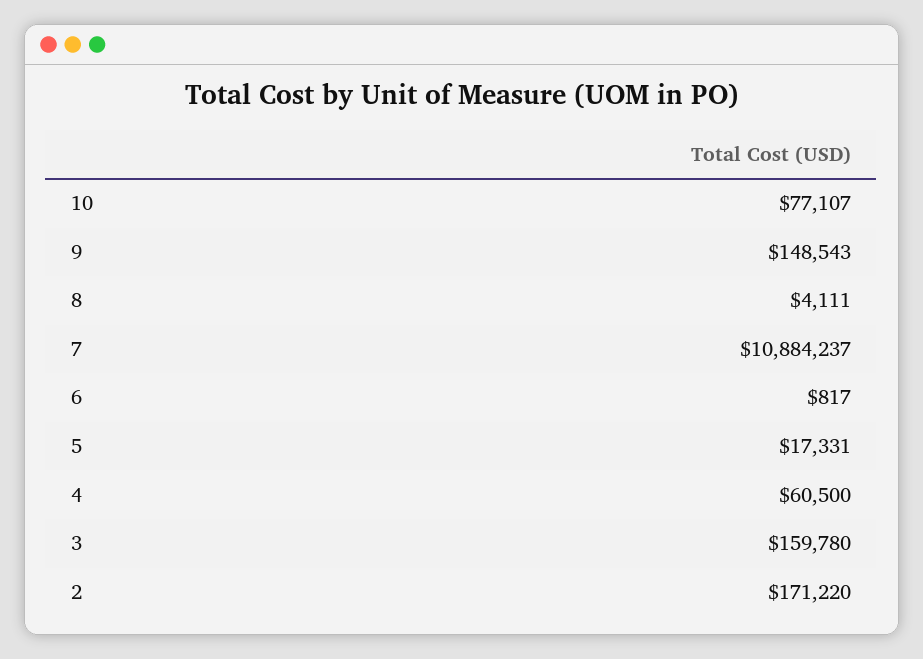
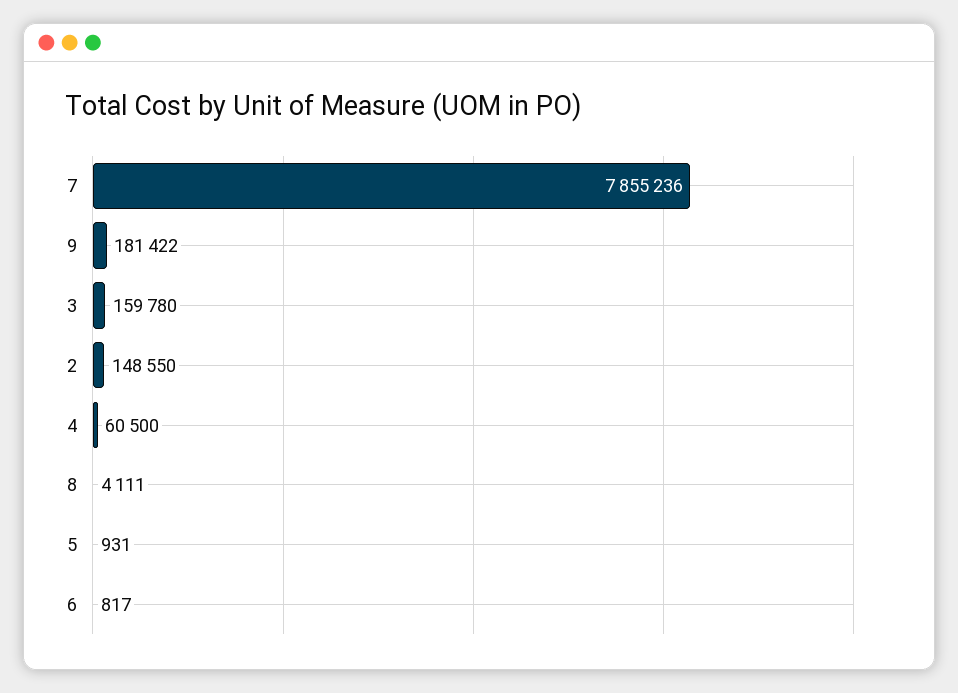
10: 77107 -> none
9: 148543 -> 181422
7: 10884237 -> 7855236
5: 17331 -> 931
2: 171220 -> 148550

